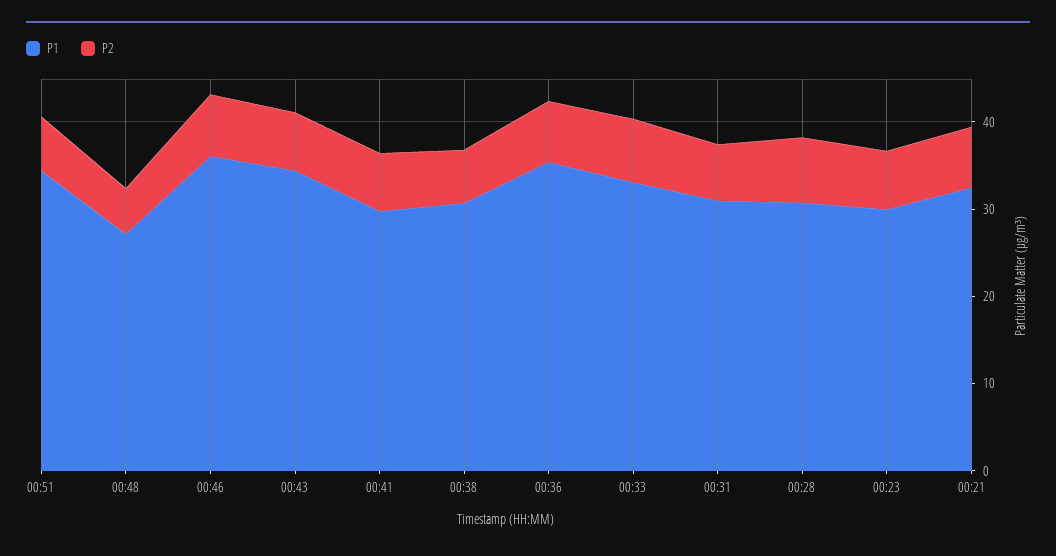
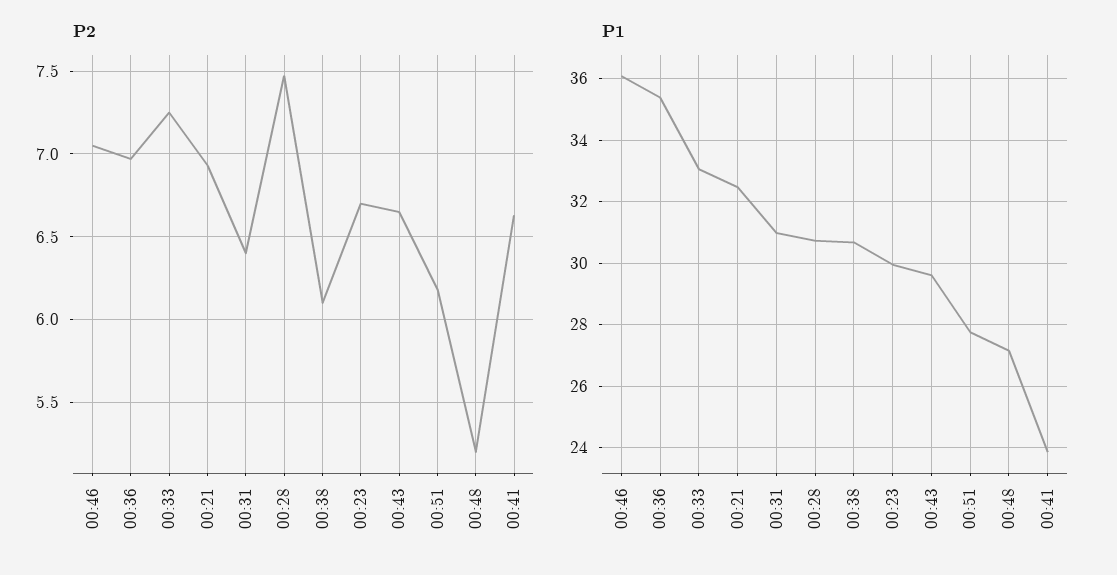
P1, 00:51: 34 -> 27.8
P1, 00:43: 34 -> 29.6
P1, 00:41: 30 -> 23.8

